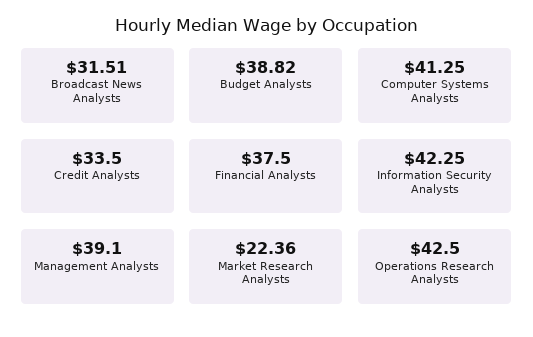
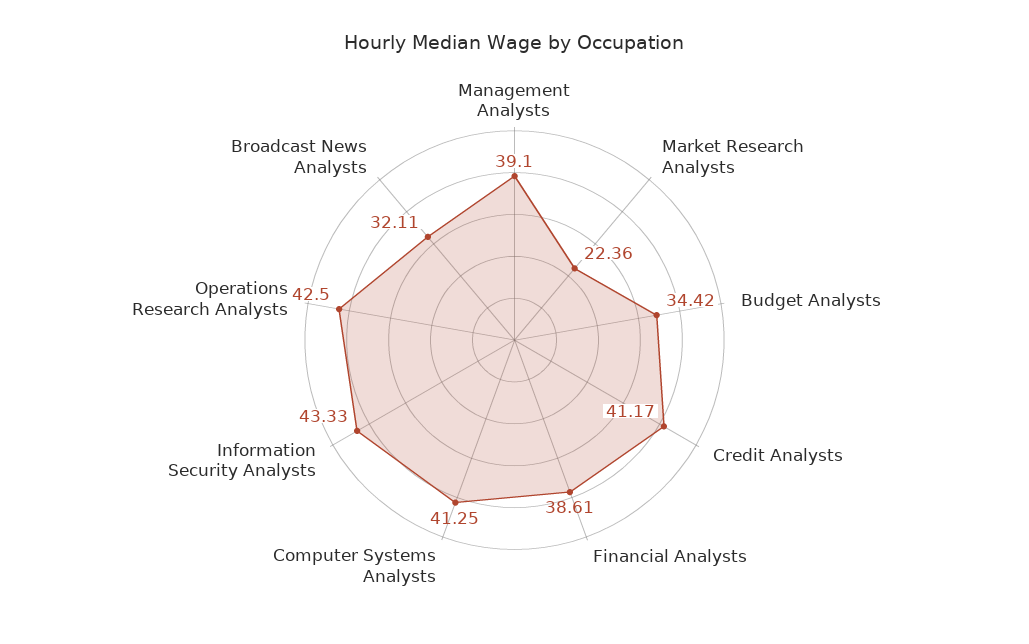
Broadcast News Analysts: 31.51 -> 32.11
Budget Analysts: 38.82 -> 34.42
Credit Analysts: 33.5 -> 41.17
Financial Analysts: 37.5 -> 38.61
Information Security Analysts: 42.25 -> 43.33

